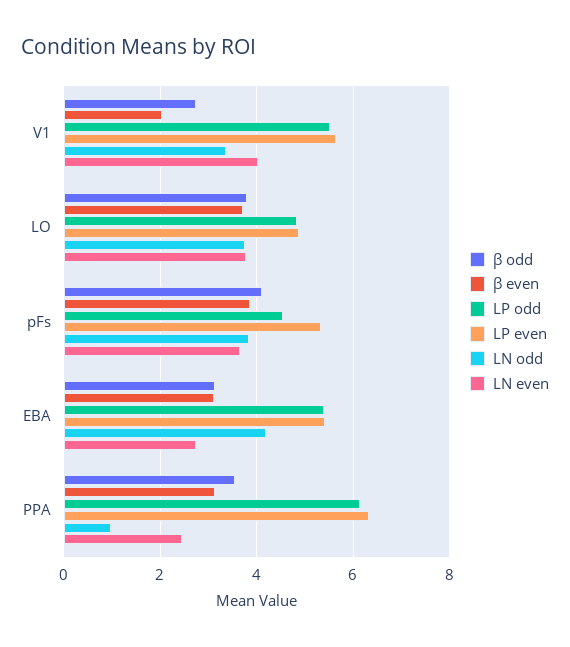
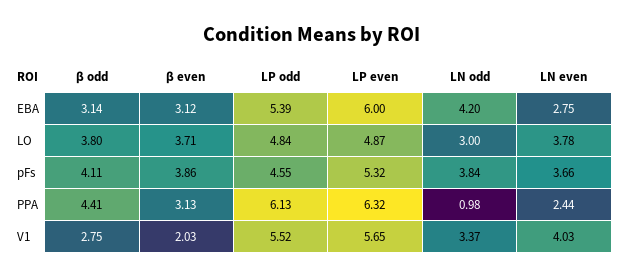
LN odd, LO: 3.8 -> 3
LP even, EBA: 5.4 -> 6
β odd, PPA: 3.6 -> 4.41

